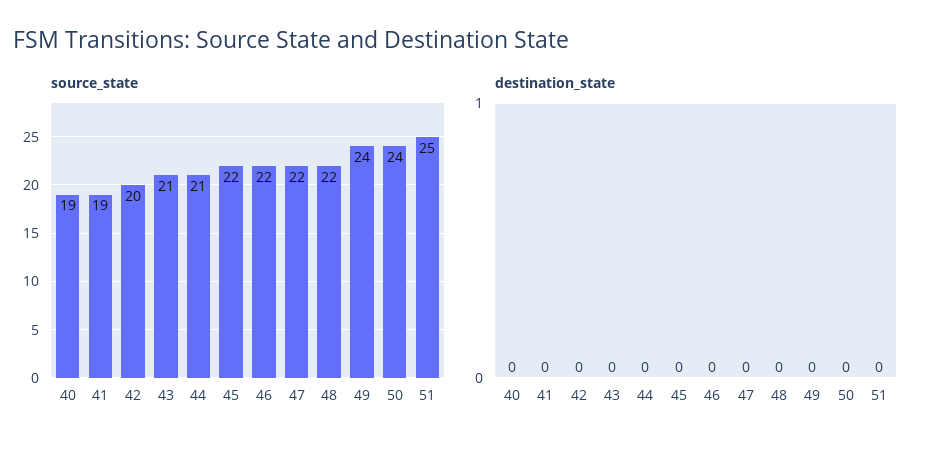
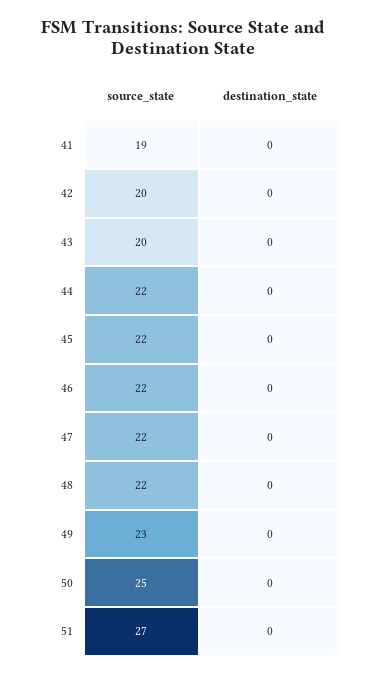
source_state, 40: 19 -> none
source_state, 43: 21 -> 20
source_state, 44: 21 -> 22
source_state, 49: 24 -> 23
source_state, 50: 24 -> 25
source_state, 51: 25 -> 27
destination_state, 40: 0 -> none

